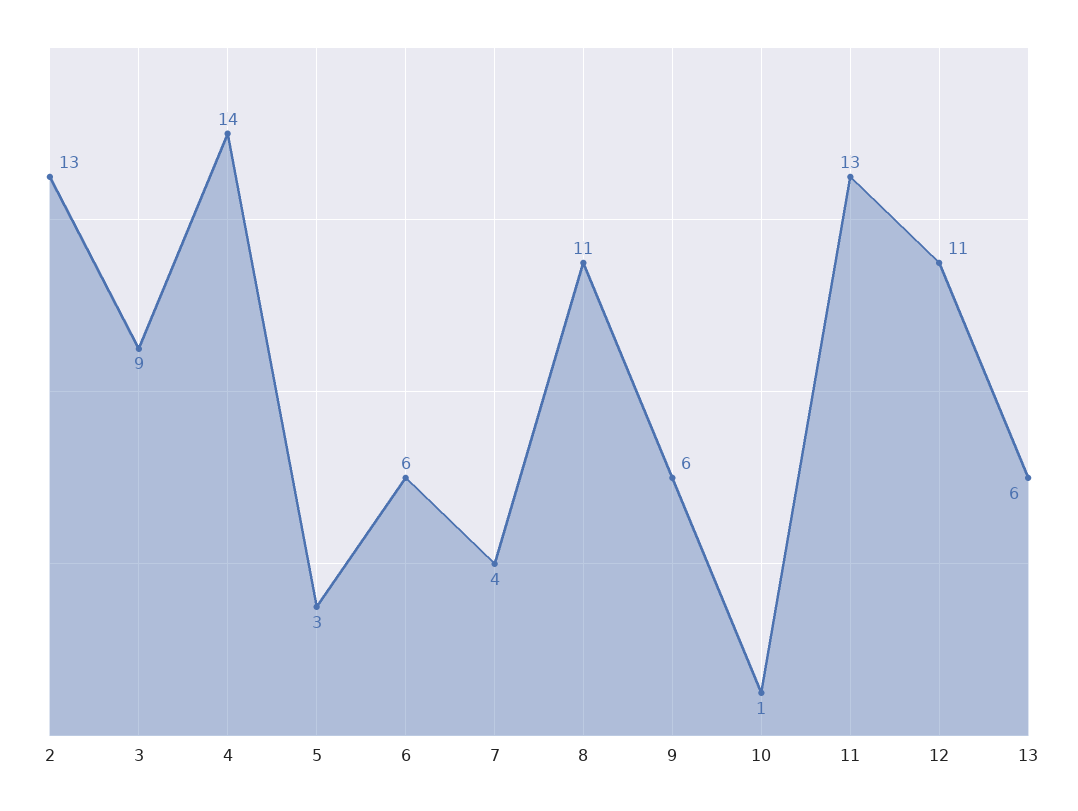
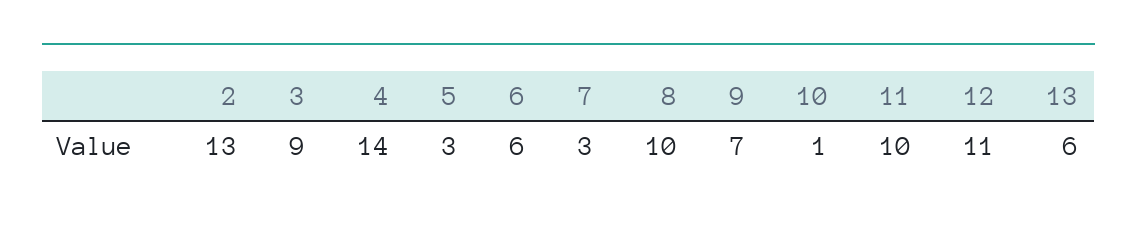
7: 4 -> 3
8: 11 -> 10
9: 6 -> 7
11: 13 -> 10

